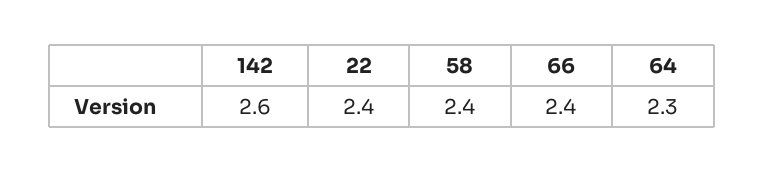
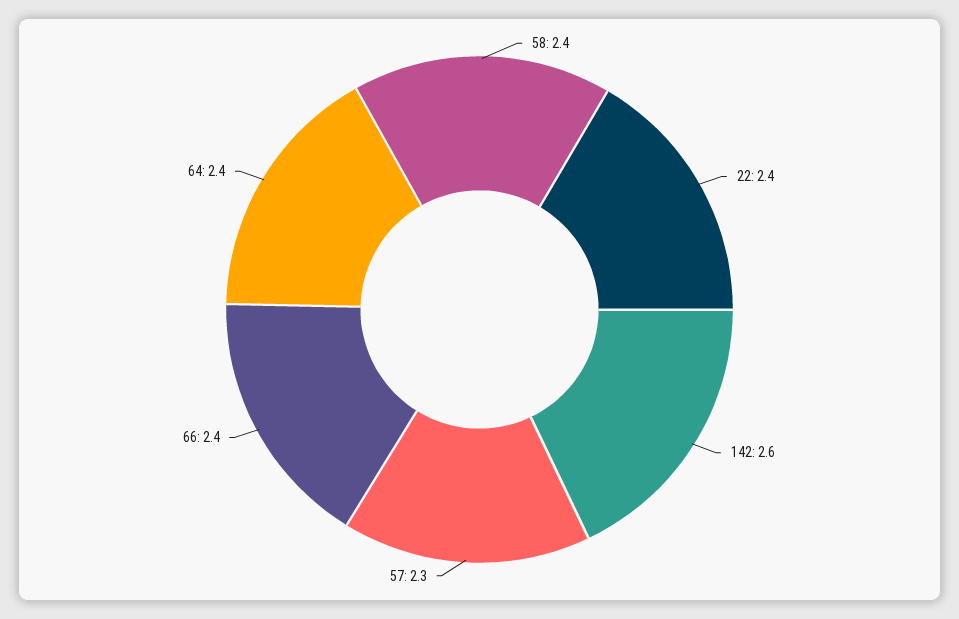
64: 2.3 -> 2.4
57: none -> 2.3

